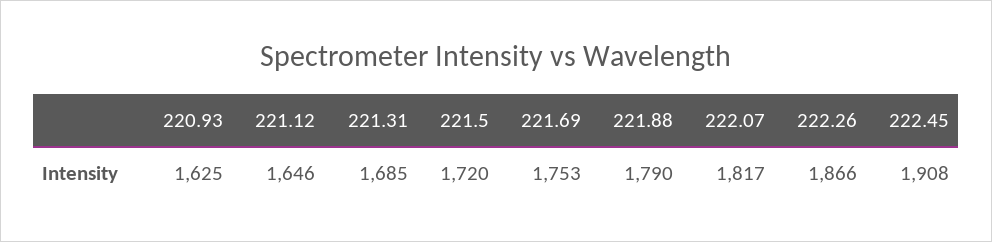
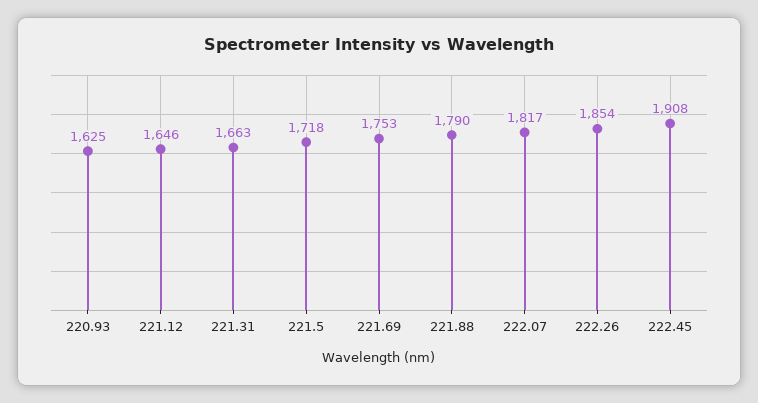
221.31: 1685 -> 1663
221.5: 1720 -> 1718
222.26: 1866 -> 1854

